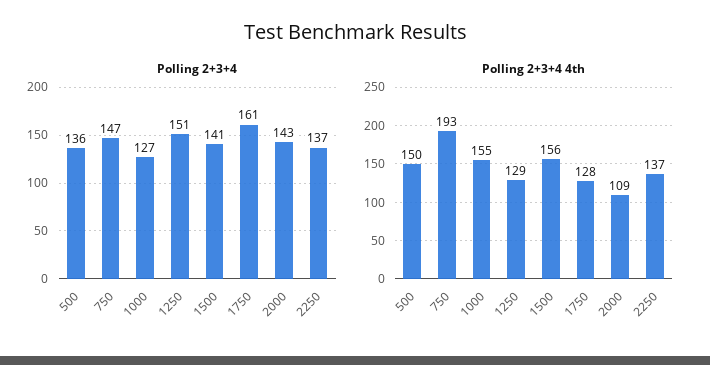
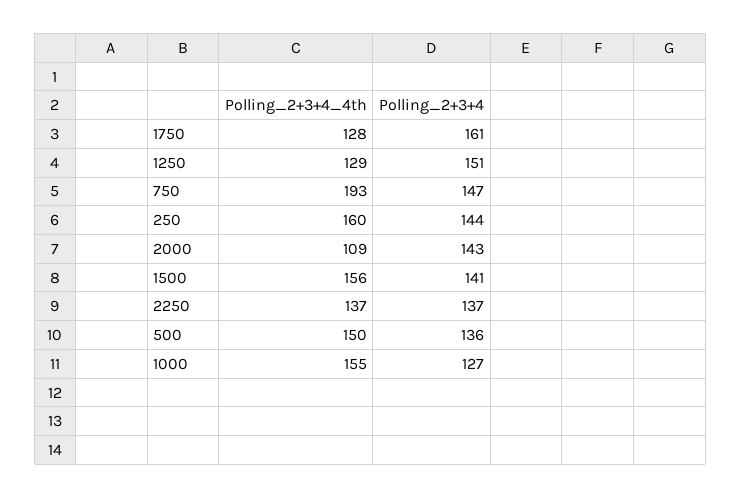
Polling 2+3+4 4th, 250: none -> 160
Polling 2+3+4, 250: none -> 144

